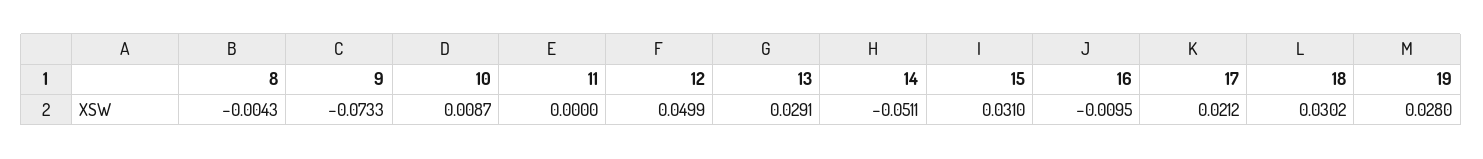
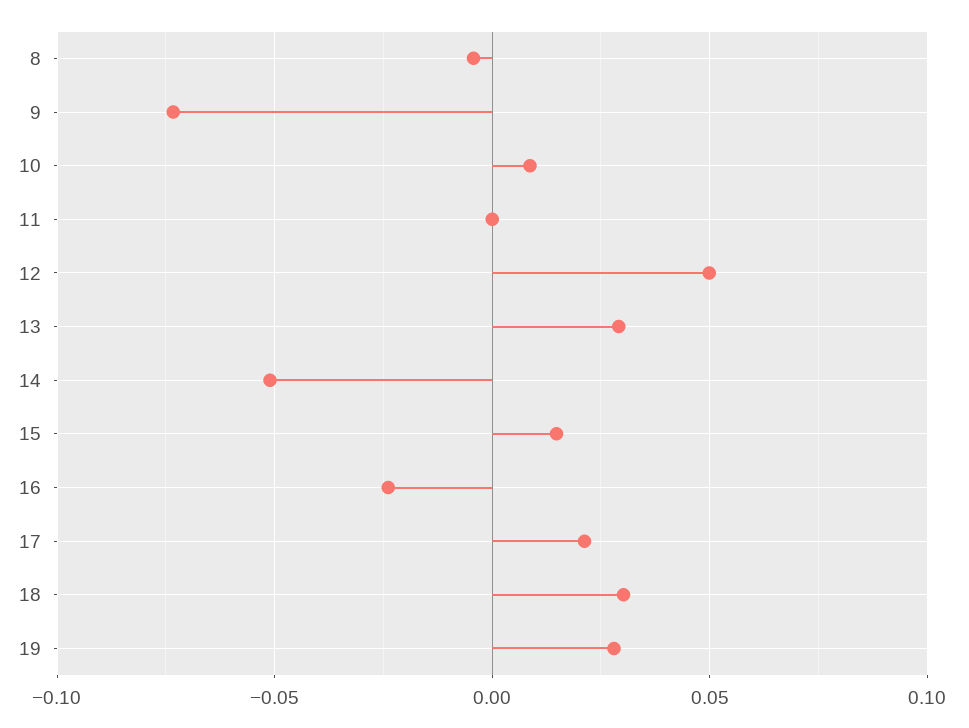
15: 0.031 -> 0.015
16: -0.0095 -> -0.025

